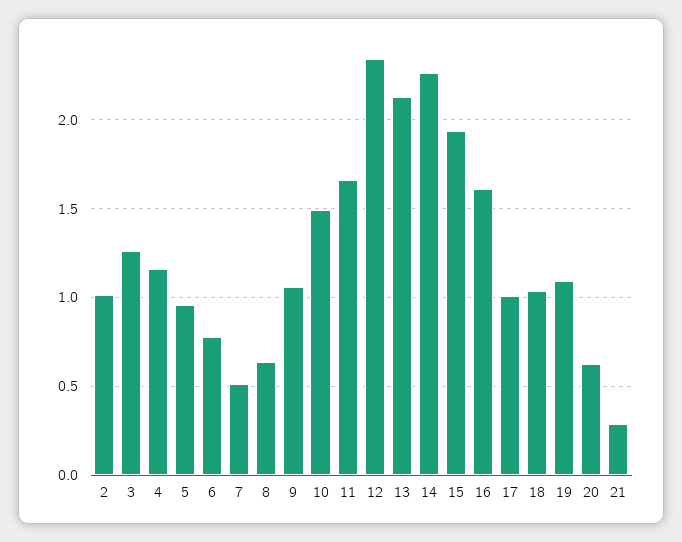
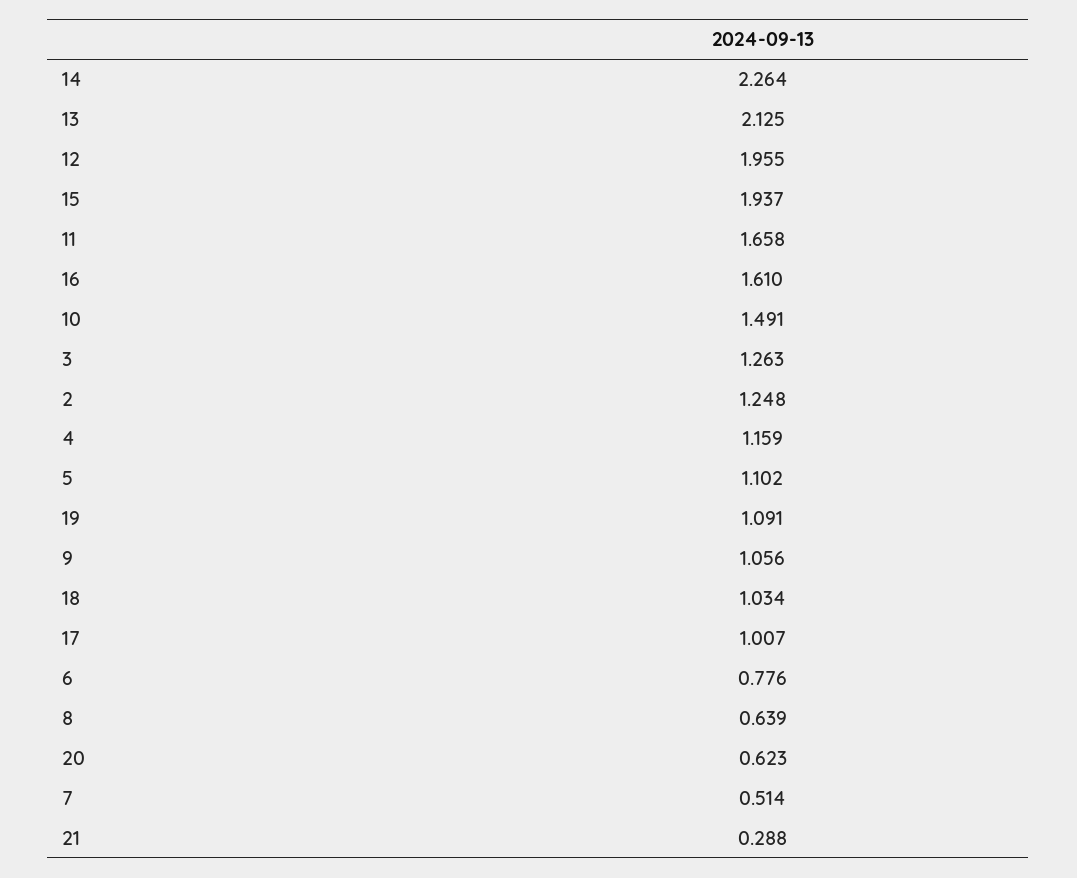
2: 1 -> 1.248
5: 0.95 -> 1.102
12: 2.35 -> 1.955

